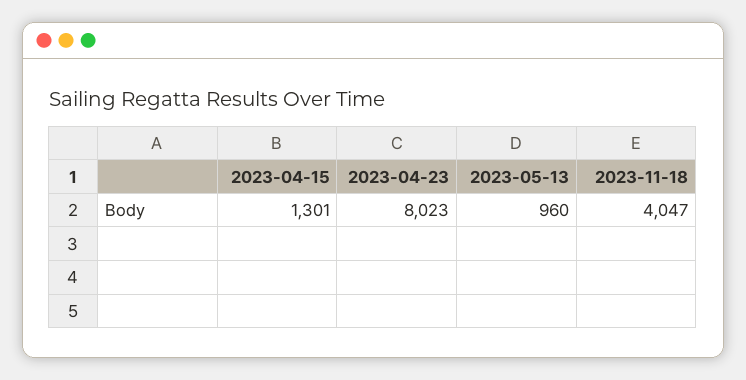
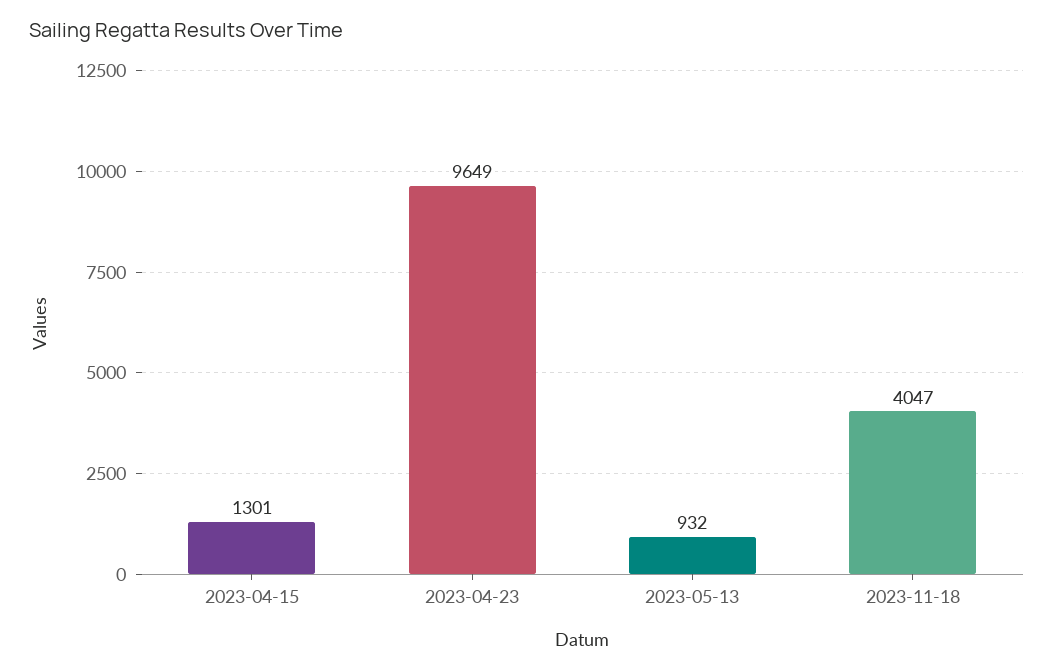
2023-04-23: 8023 -> 9649
2023-05-13: 960 -> 932

